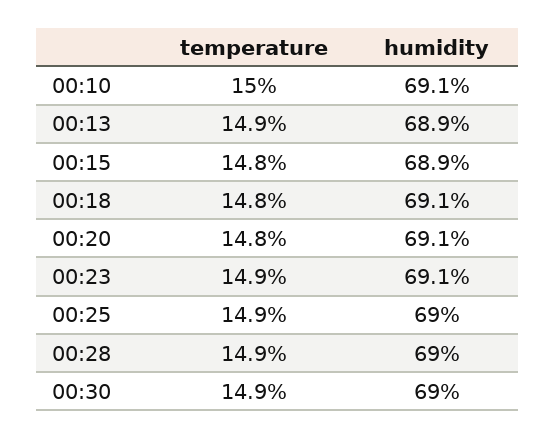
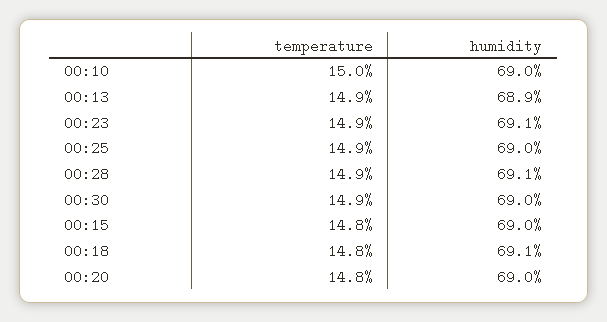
humidity, 00:10: 69.1 -> 69
humidity, 00:15: 68.9 -> 69
humidity, 00:20: 69.1 -> 69
humidity, 00:28: 69 -> 69.1

